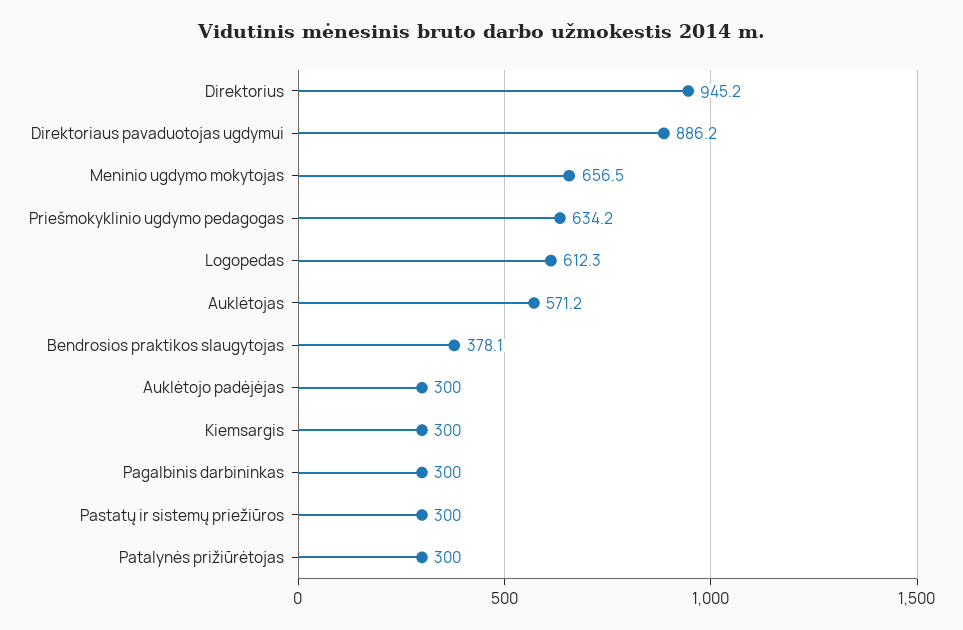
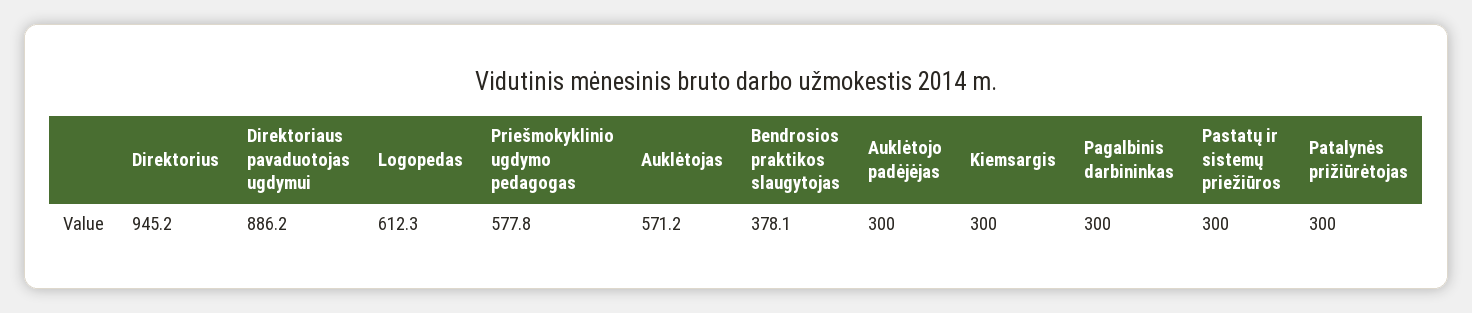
Meninio ugdymo mokytojas: 656.5 -> none
Priešmokyklinio ugdymo pedagogas: 634.2 -> 577.8

